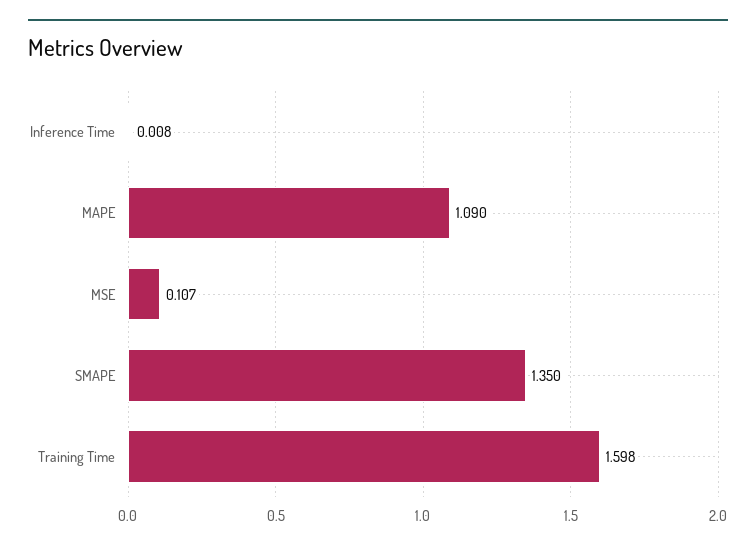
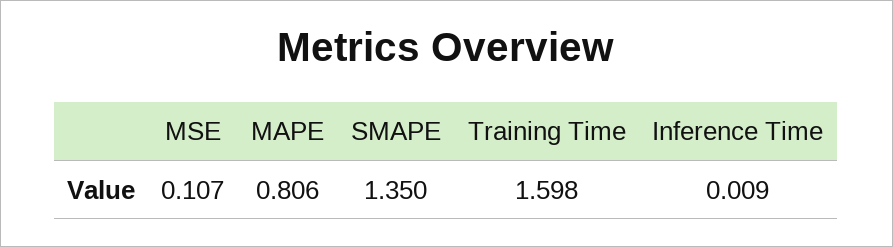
Inference Time: 0.008 -> 0.009
MAPE: 1.09 -> 0.806

